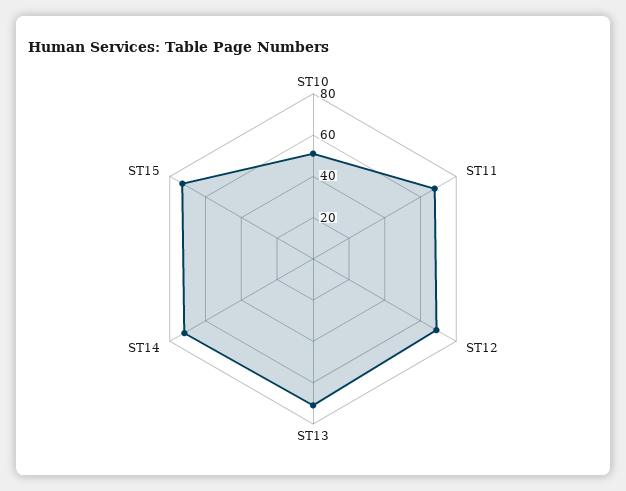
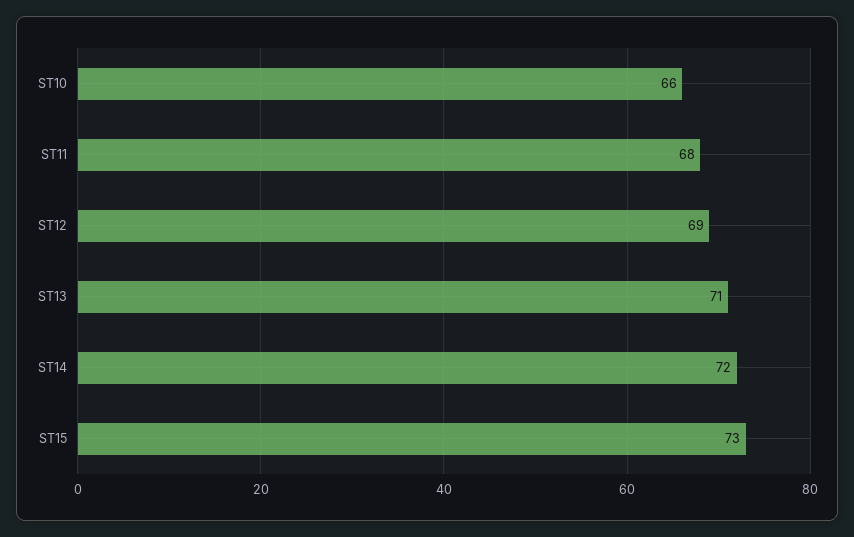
ST10: 50 -> 66

